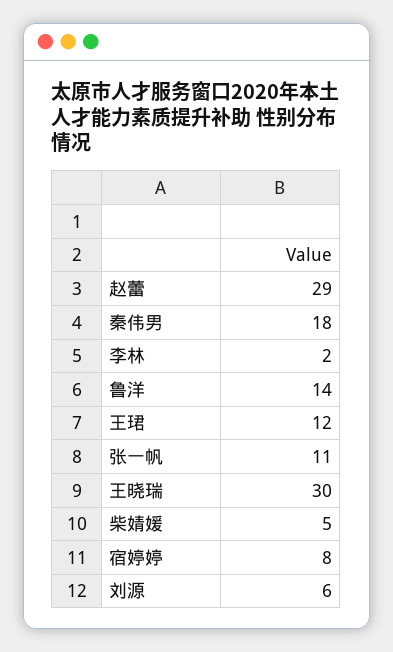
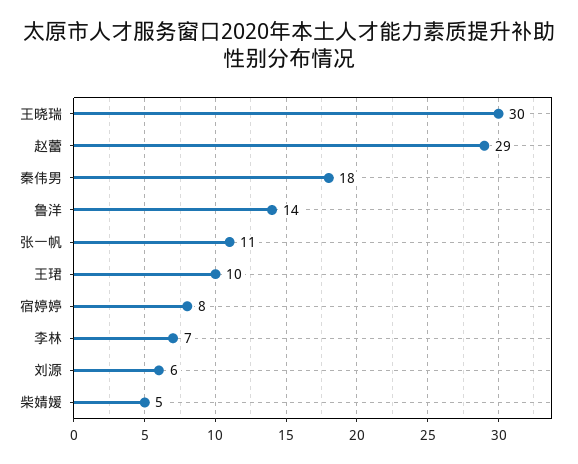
李林: 2 -> 7
王珺: 12 -> 10

